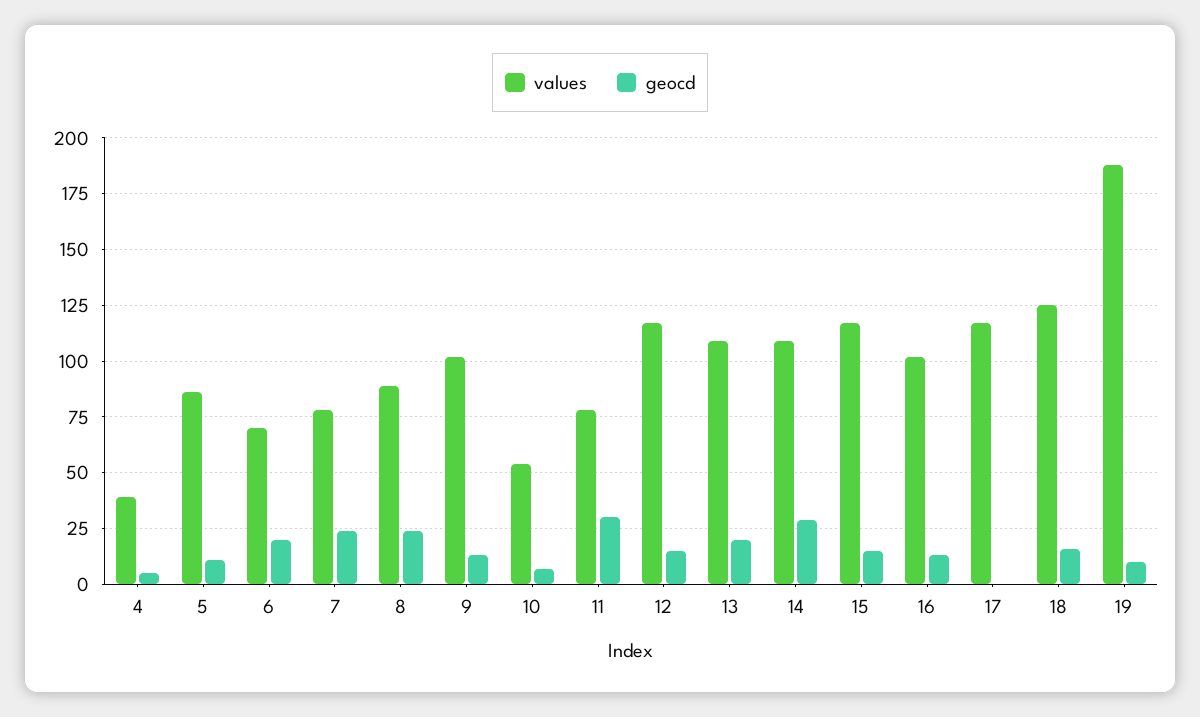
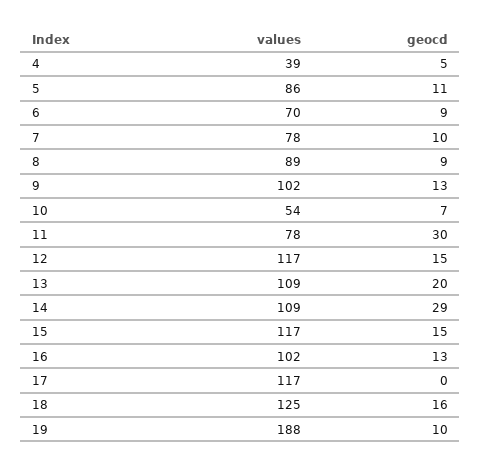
geocd, 6: 20 -> 9
geocd, 7: 25 -> 10
geocd, 8: 25 -> 9

